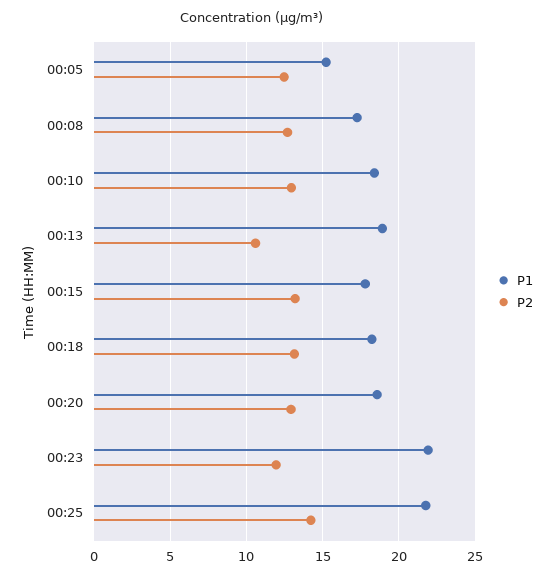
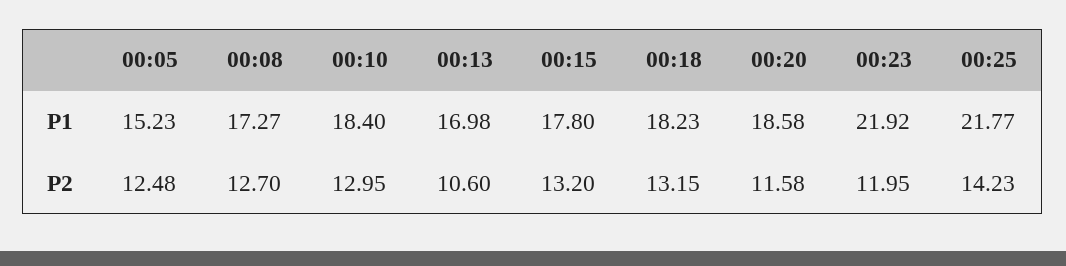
P1, 00:13: 19 -> 16.98
P2, 00:20: 13 -> 11.58

